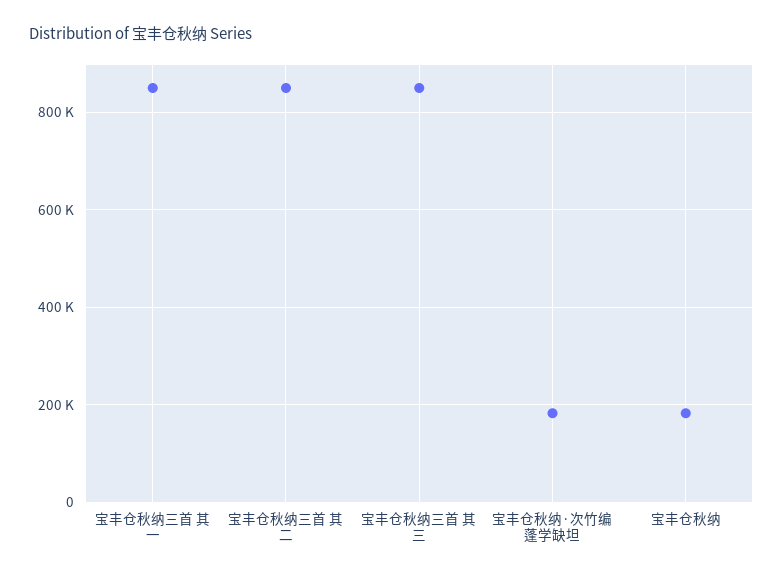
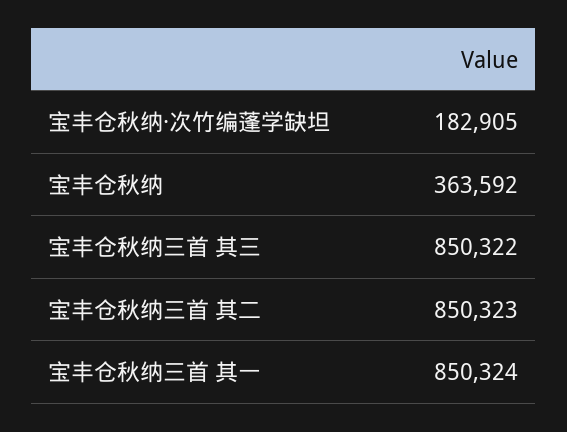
宝丰仓秋纳: 180000 -> 363592

